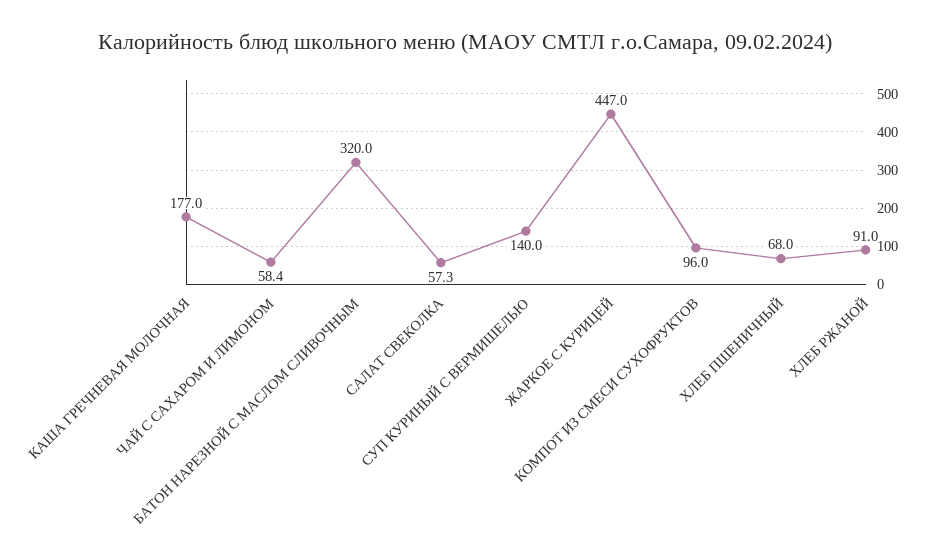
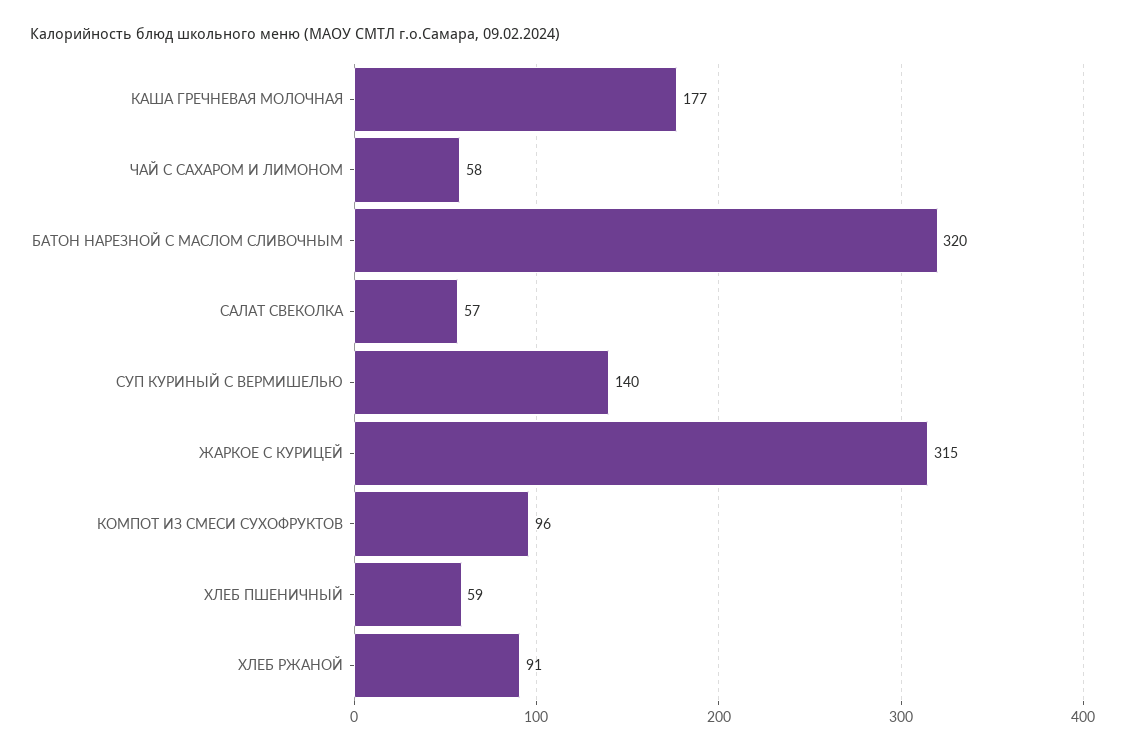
ЖАРКОЕ С КУРИЦЕЙ: 447 -> 315
ХЛЕБ ПШЕНИЧНЫЙ: 68 -> 59

